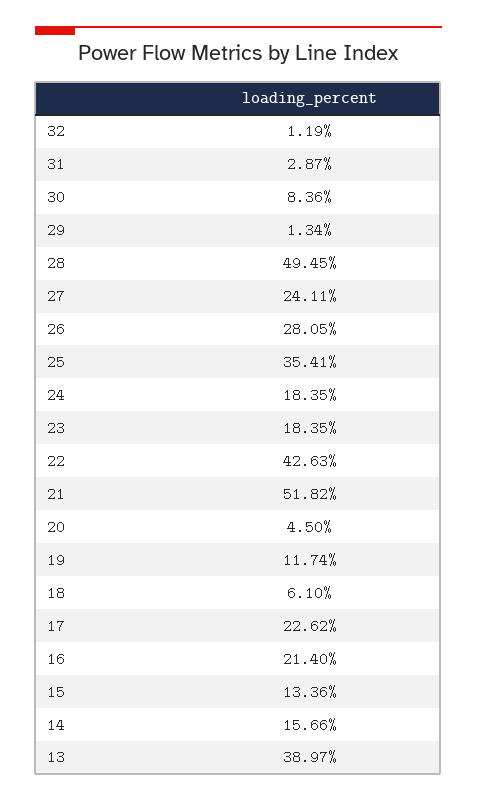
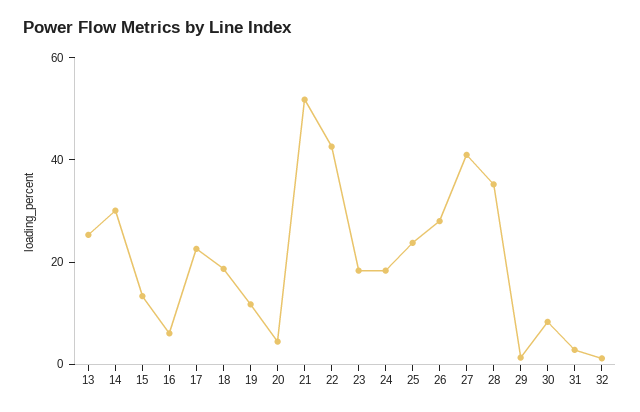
28: 49.45 -> 35
27: 24.11 -> 40
25: 35.41 -> 25
18: 6.1 -> 20
16: 21.4 -> 5
14: 15.66 -> 30
13: 38.97 -> 25

